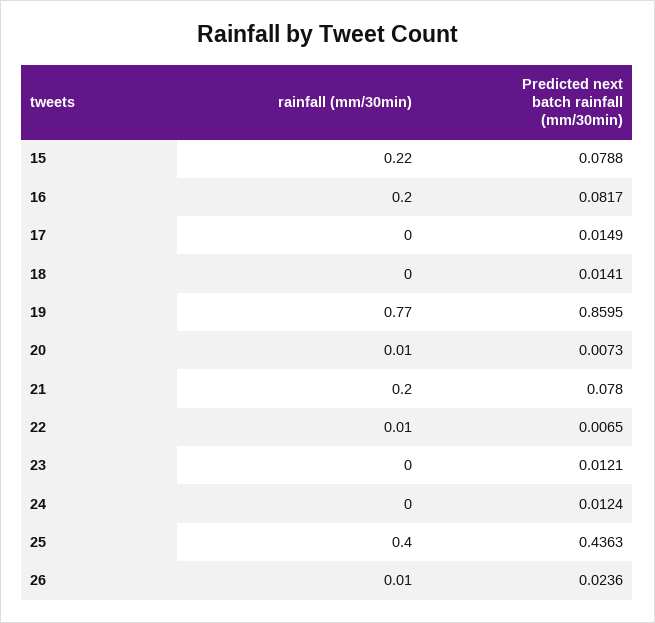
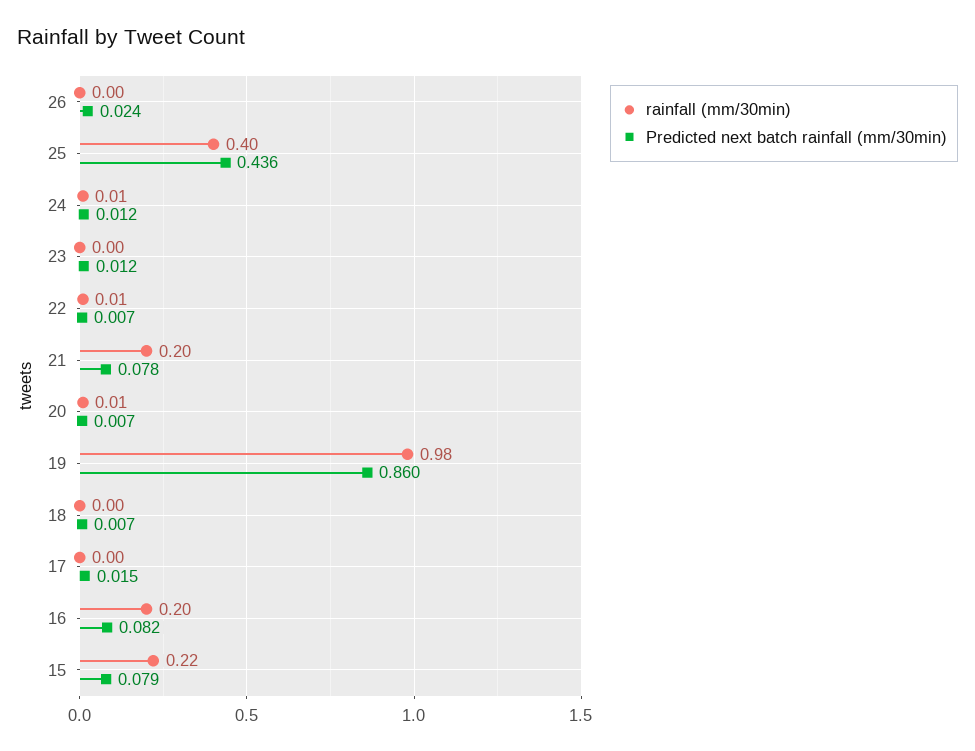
Predicted next batch rainfall (mm/30min), 18: 0.0141 -> 0.007
rainfall (mm/30min), 19: 0.77 -> 0.98
rainfall (mm/30min), 24: 0 -> 0.01
rainfall (mm/30min), 26: 0.01 -> 0

